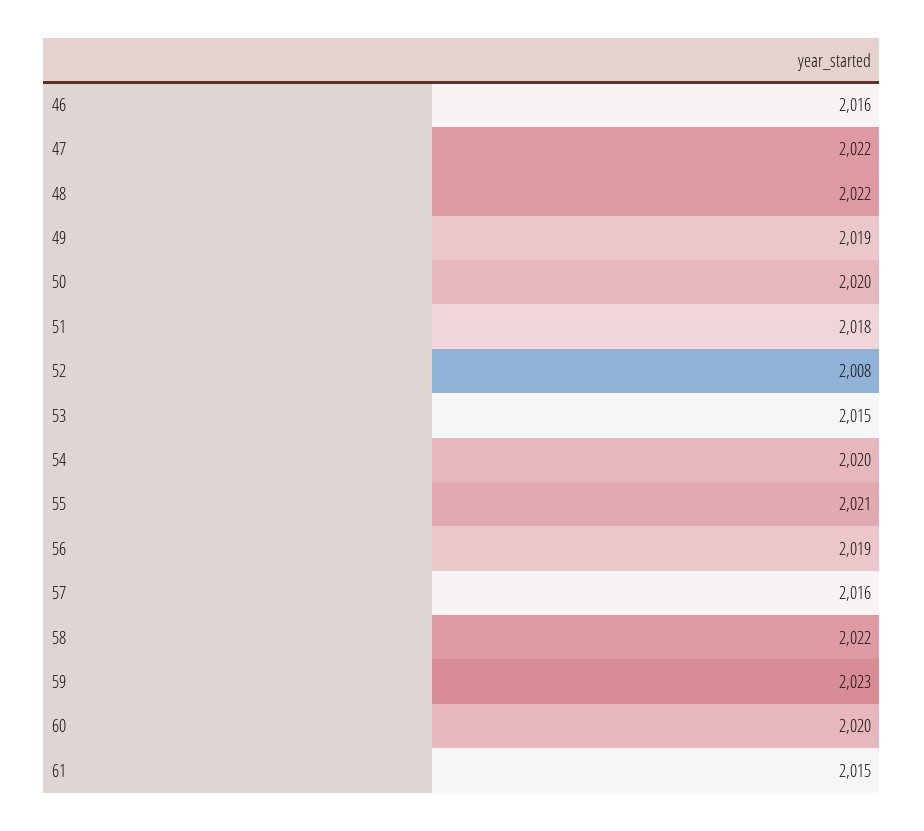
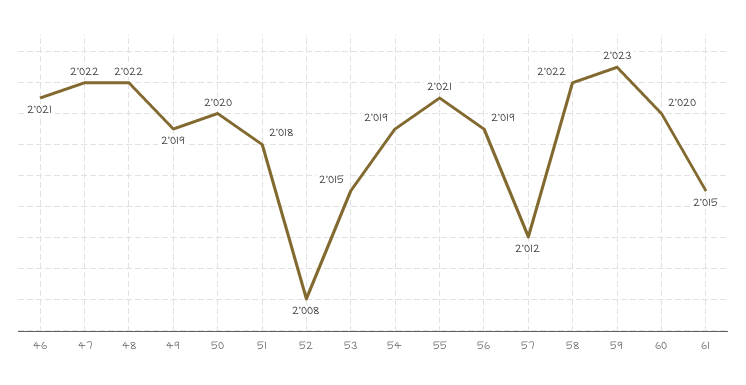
46: 2016 -> 2021
54: 2020 -> 2019
57: 2016 -> 2012

